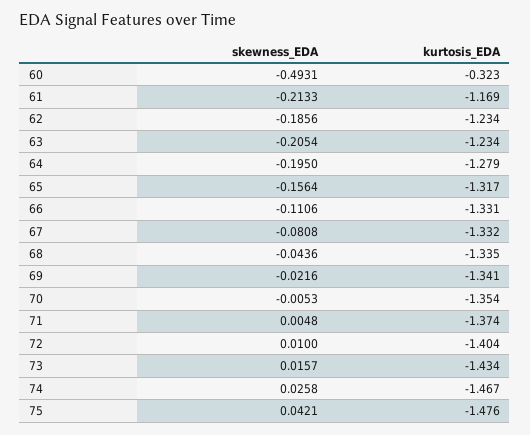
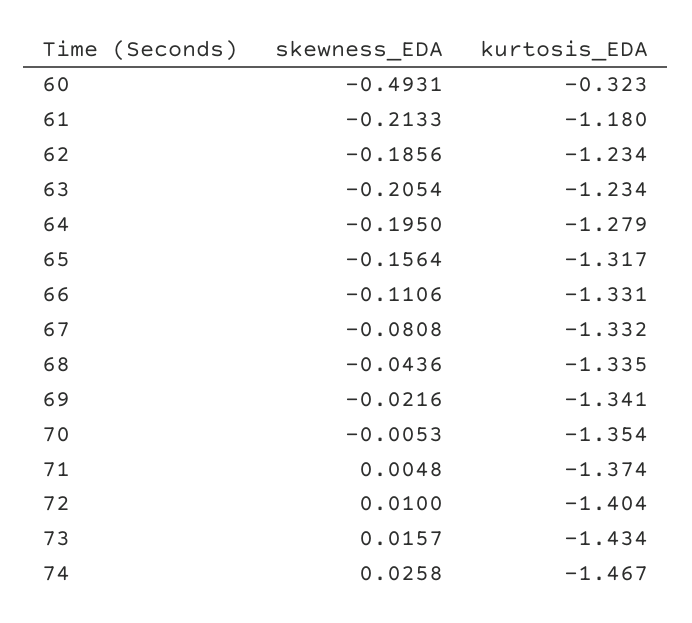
kurtosis_EDA, 61: -1.169 -> -1.18
skewness_EDA, 75: 0.0421 -> none
kurtosis_EDA, 75: -1.476 -> none

